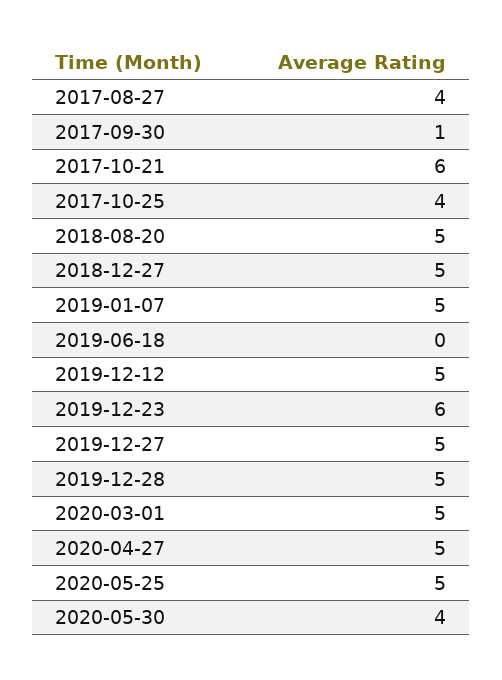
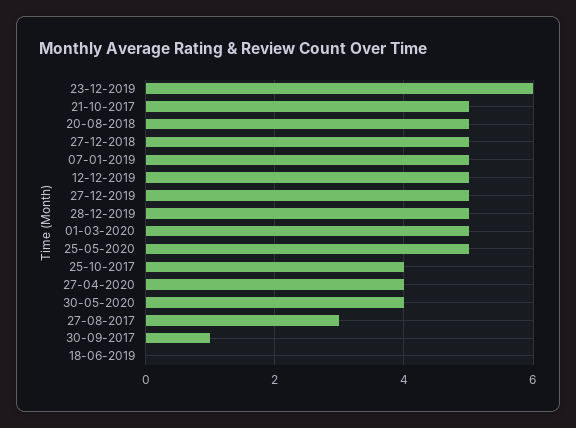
2017-08-27: 4 -> 3
2017-10-21: 6 -> 5
2020-04-27: 5 -> 4

